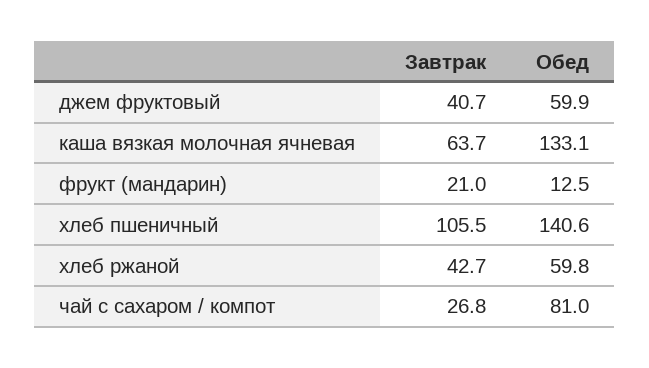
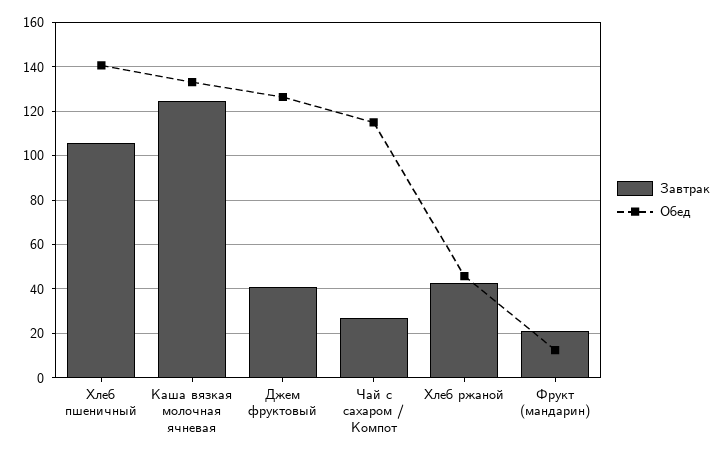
Обед, джем фруктовый: 59.9 -> 125
Завтрак, каша вязкая молочная ячневая: 63.7 -> 125
Обед, хлеб ржаной: 59.8 -> 45
Обед, чай с сахаром / компот: 81 -> 115

